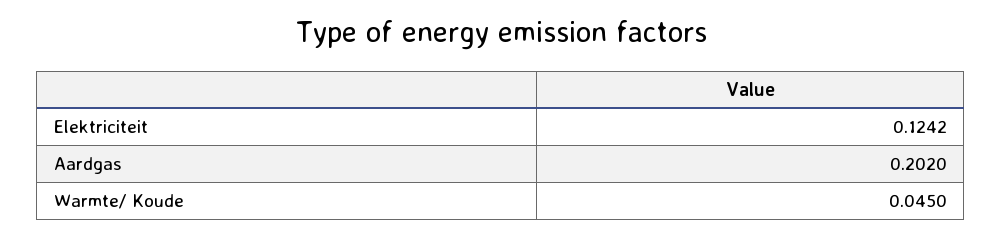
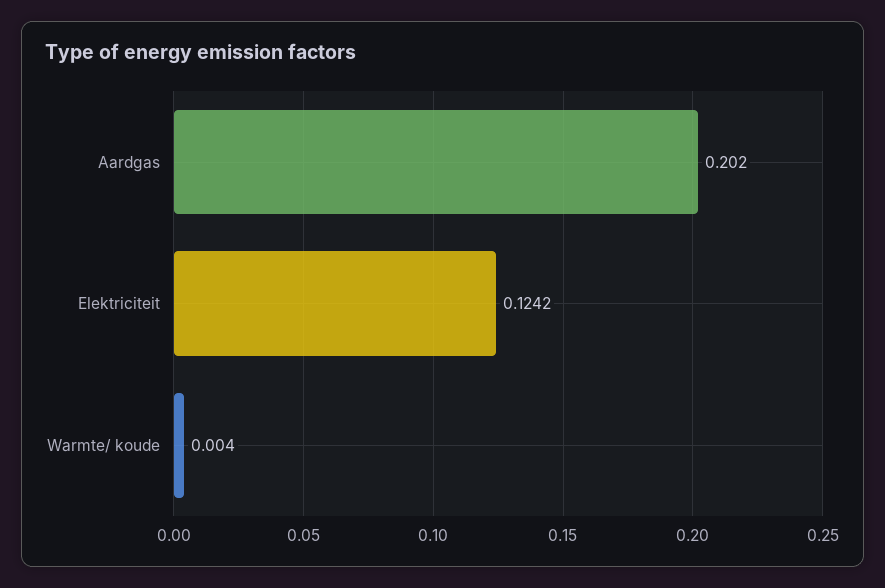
Warmte/ Koude: 0.045 -> 0.004

